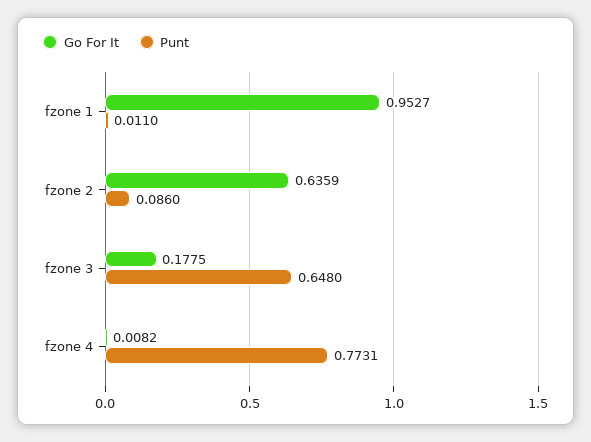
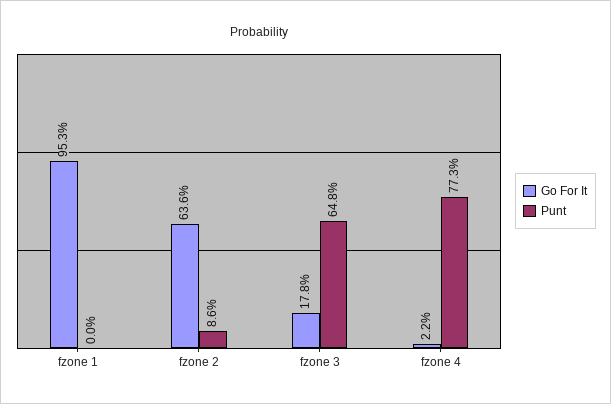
Punt, fzone 1: 0.011 -> 0
Go For It, fzone 4: 0.0082 -> 0.022

